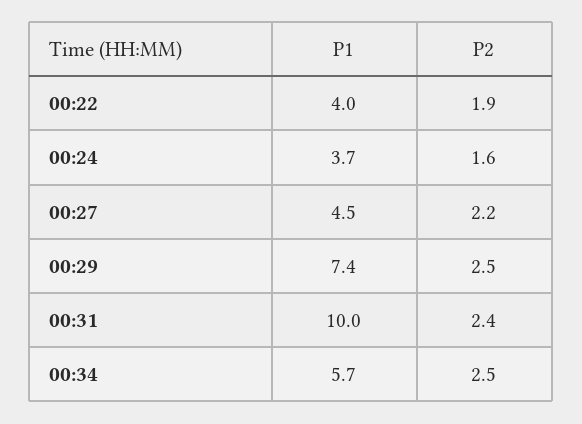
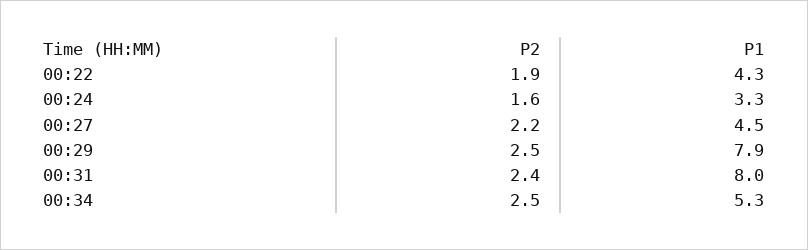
P1, 00:22: 4 -> 4.3
P1, 00:24: 3.7 -> 3.3
P1, 00:29: 7.4 -> 7.9
P1, 00:31: 10 -> 8
P1, 00:34: 5.7 -> 5.3

